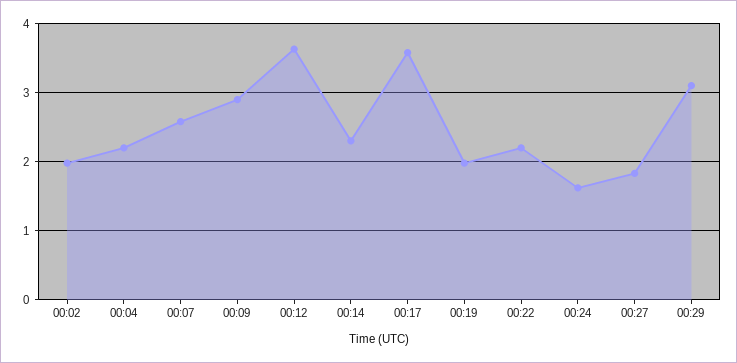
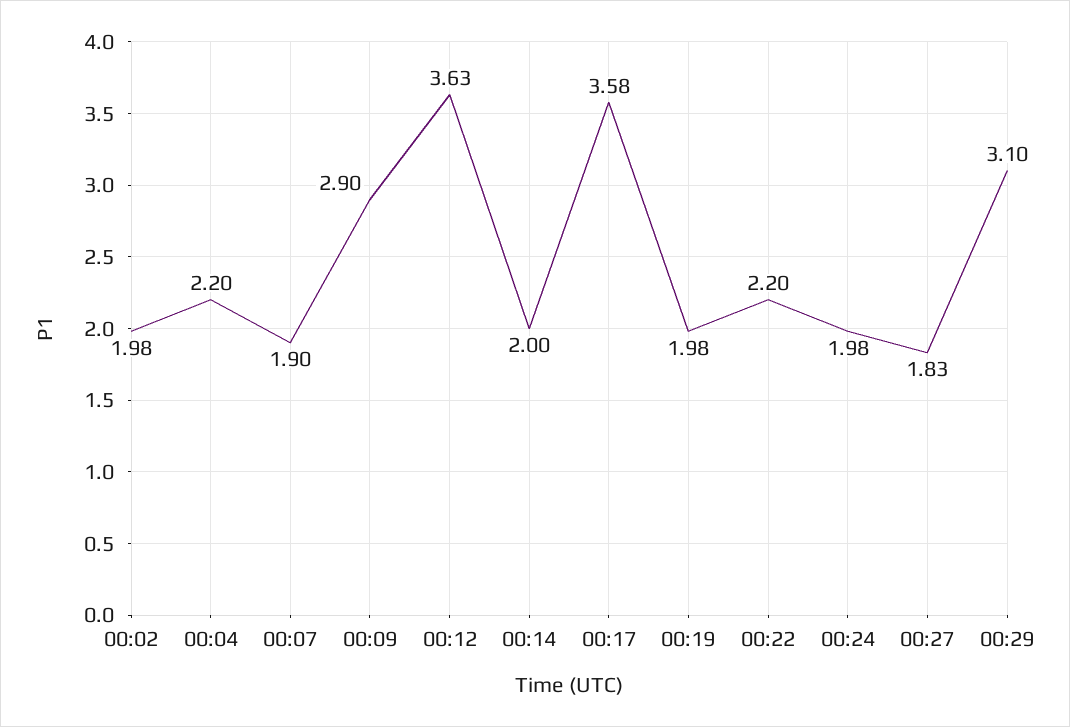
00:07: 2.6 -> 1.9
00:14: 2.3 -> 2
00:24: 1.6 -> 1.98

